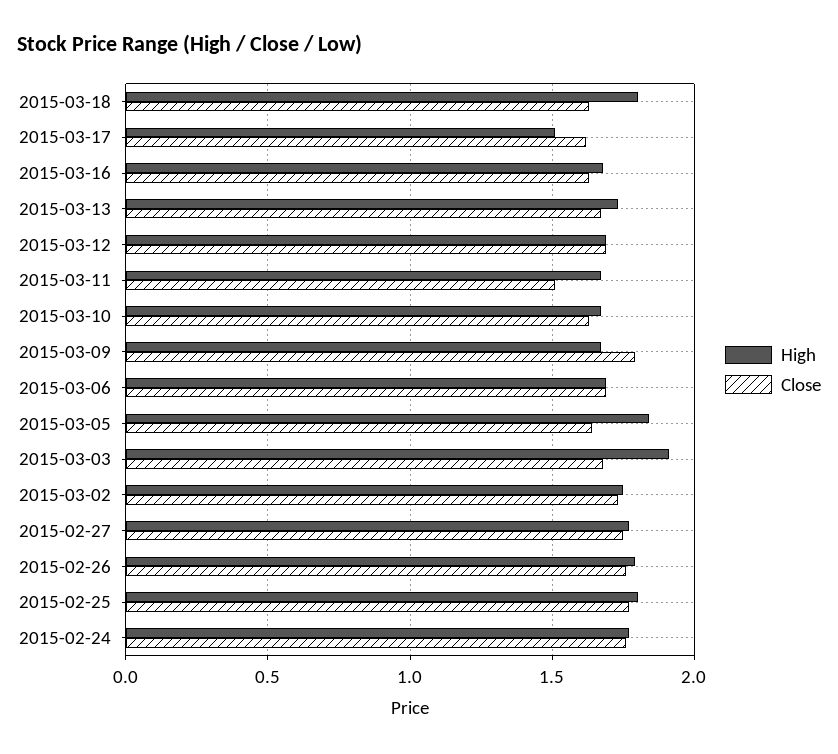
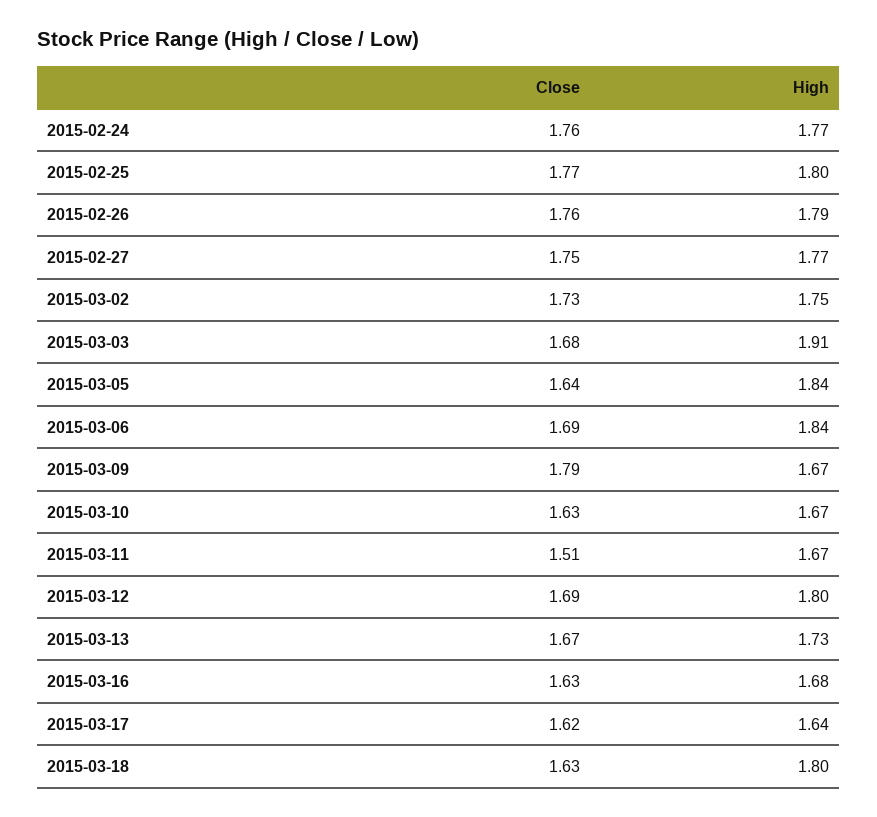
High, 2015-03-17: 1.5 -> 1.64
High, 2015-03-12: 1.7 -> 1.8
High, 2015-03-06: 1.7 -> 1.84

